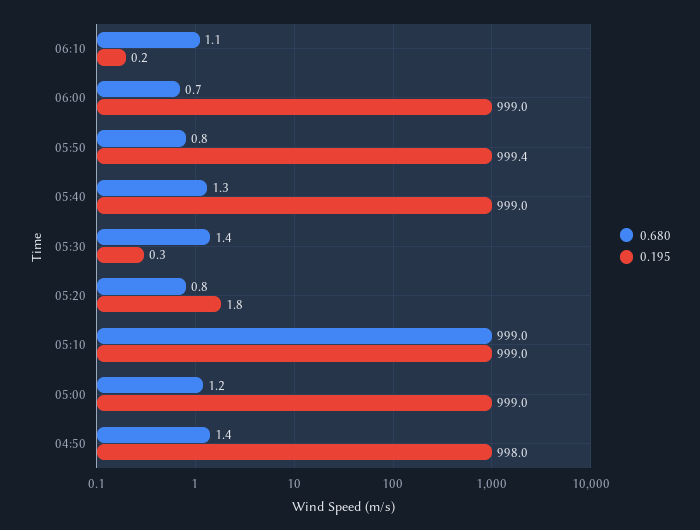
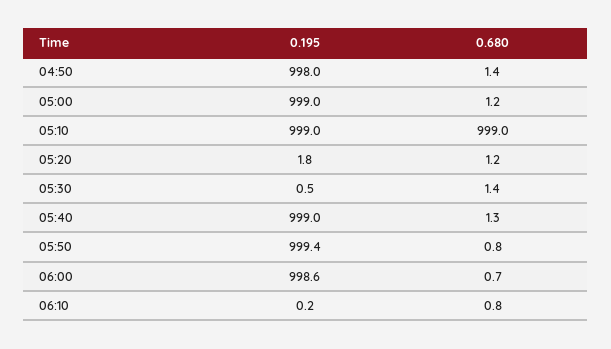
0.680, 06:10: 1.1 -> 0.8
0.195, 06:00: 999 -> 998.6
0.195, 05:30: 0.3 -> 0.5
0.680, 05:20: 0.8 -> 1.2

